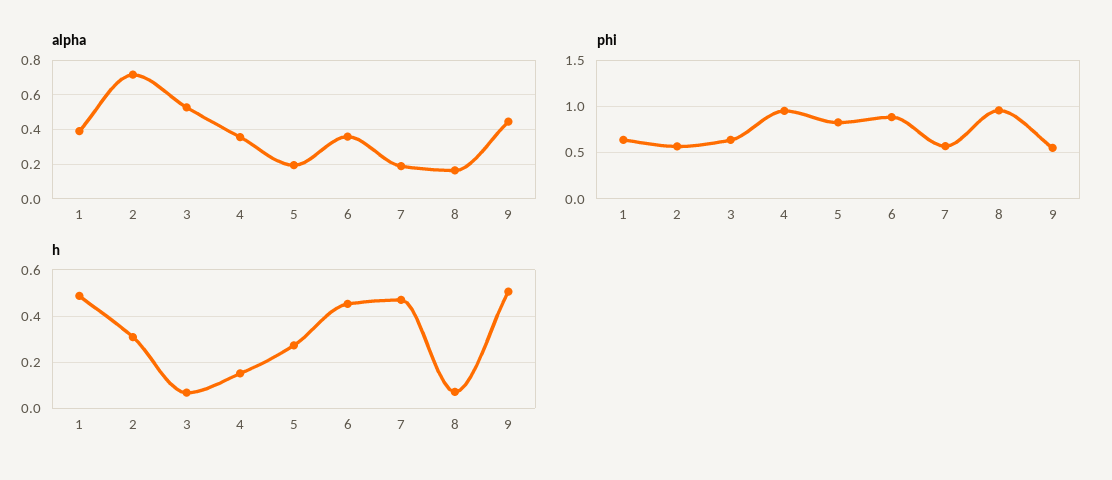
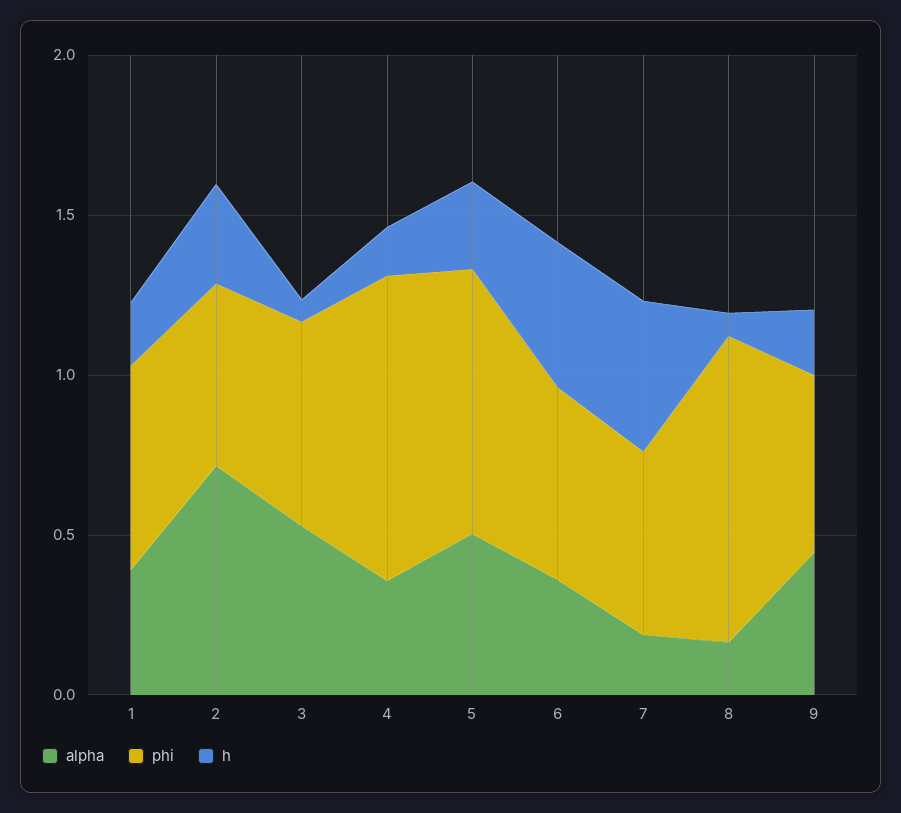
alpha, 5: 0.2 -> 0.5
phi, 6: 0.9 -> 0.6
h, 1: 0.5 -> 0.2
h, 9: 0.5 -> 0.2

